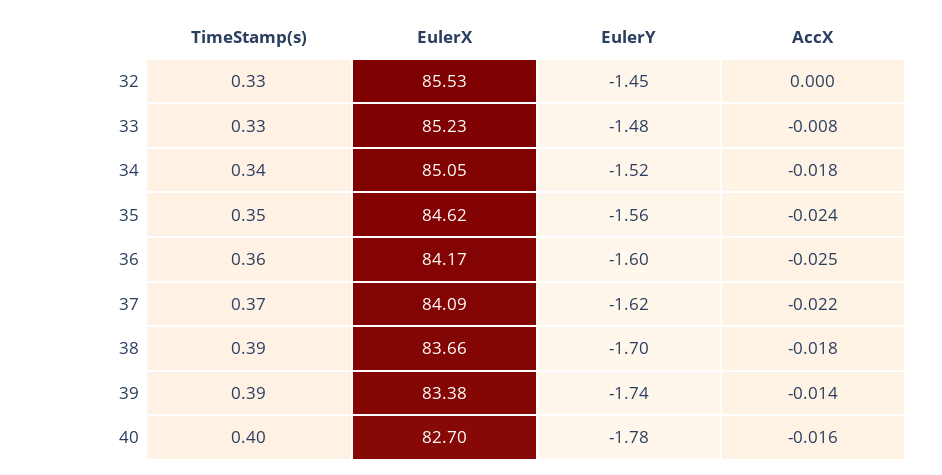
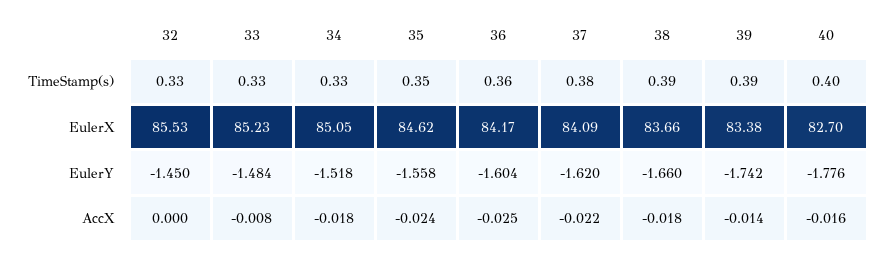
TimeStamp(s), 34: 0.34 -> 0.33
TimeStamp(s), 37: 0.37 -> 0.38
EulerY, 38: -1.7 -> -1.66

